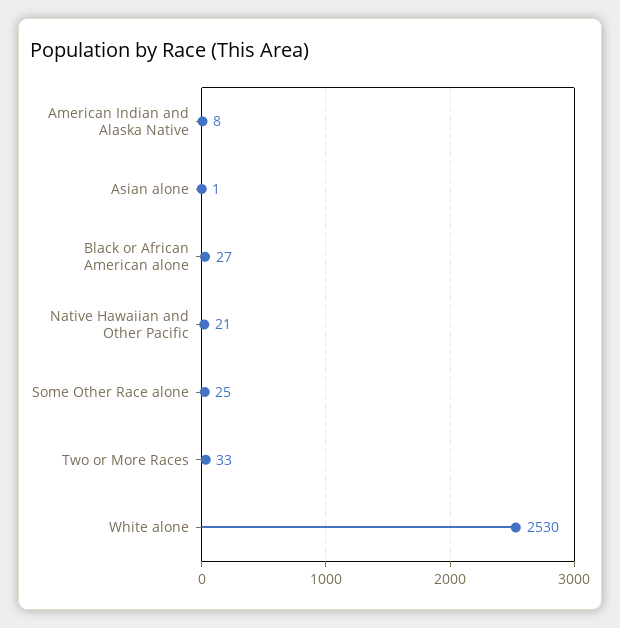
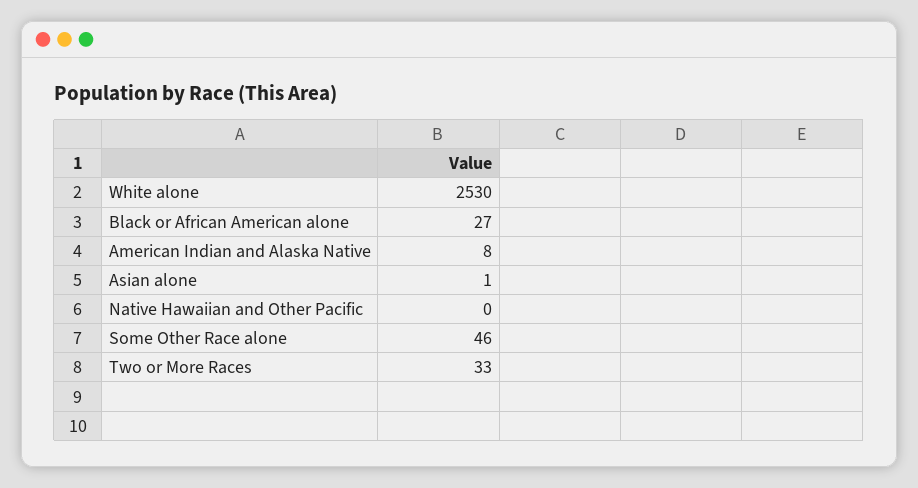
Native Hawaiian and Other Pacific: 21 -> 0
Some Other Race alone: 25 -> 46

